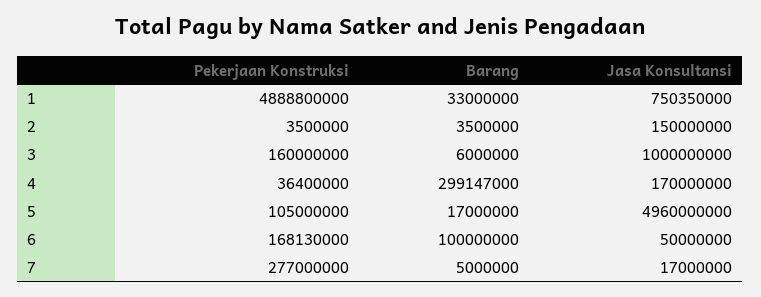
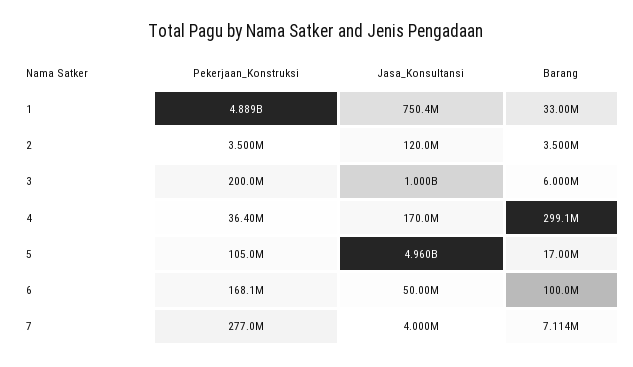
Jasa Konsultansi, 2: 150000000 -> 120000000
Pekerjaan Konstruksi, 3: 160000000 -> 200000000
Barang, 7: 5000000 -> 7114000
Jasa Konsultansi, 7: 17000000 -> 4000000

